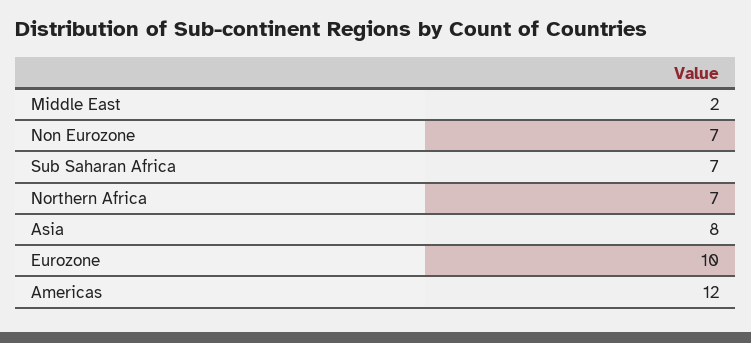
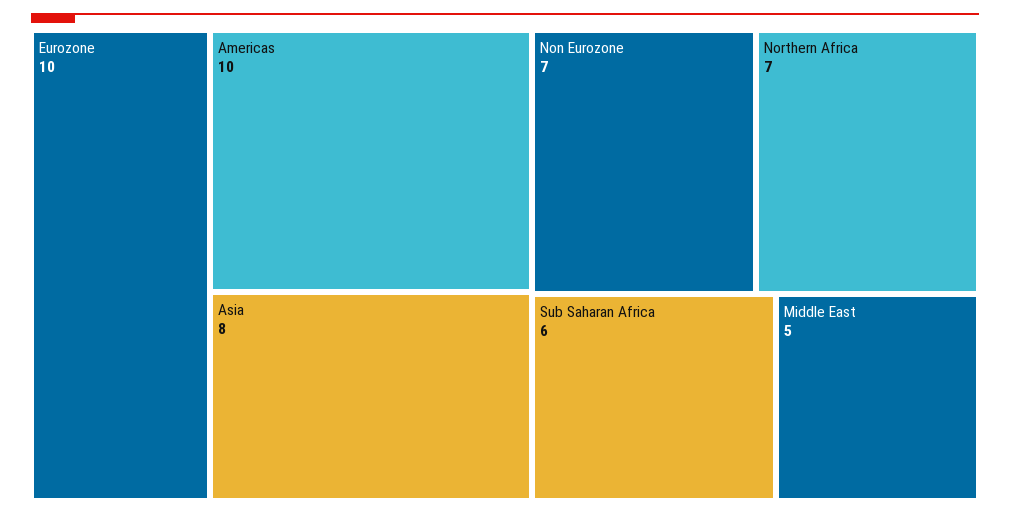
Middle East: 2 -> 5
Sub Saharan Africa: 7 -> 6
Americas: 12 -> 10

